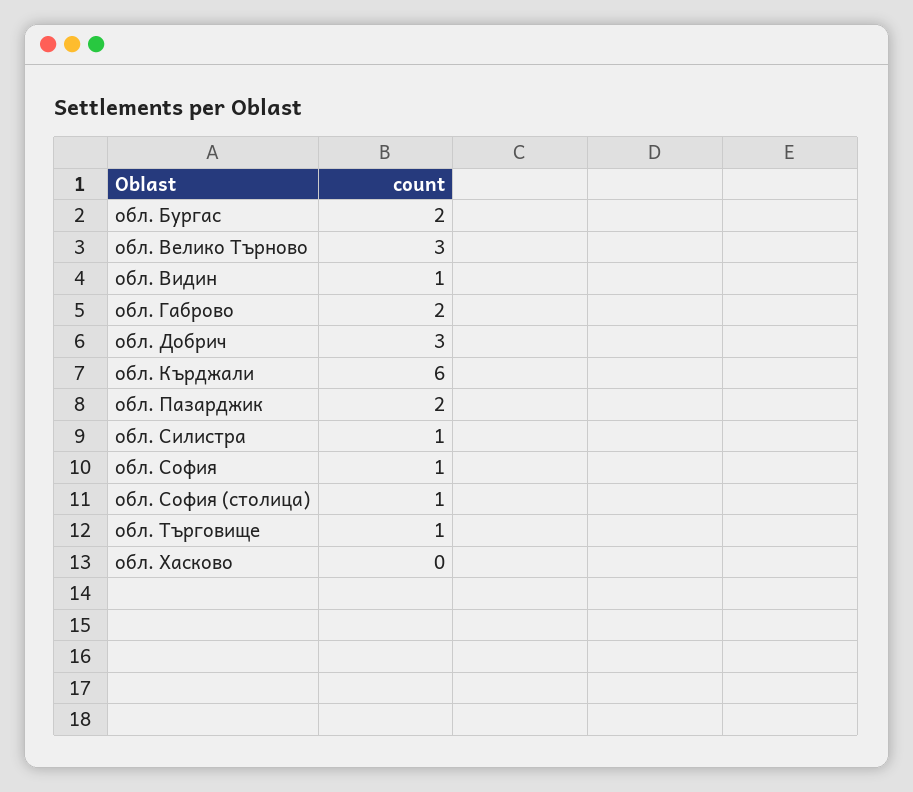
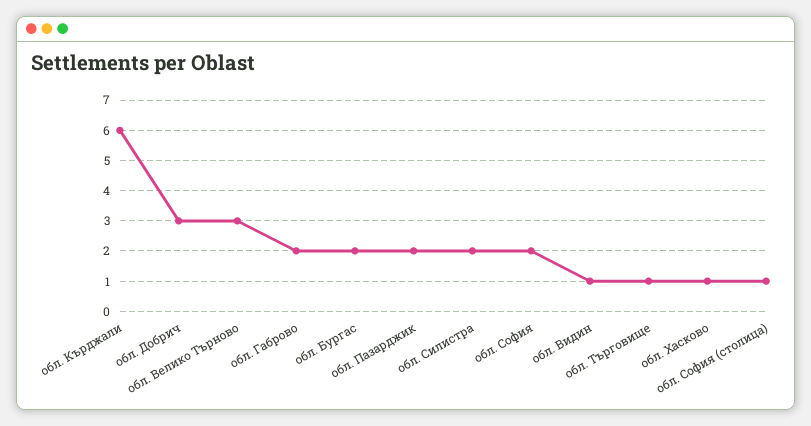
обл. Силистра: 1 -> 2
обл. София: 1 -> 2
обл. Хасково: 0 -> 1

